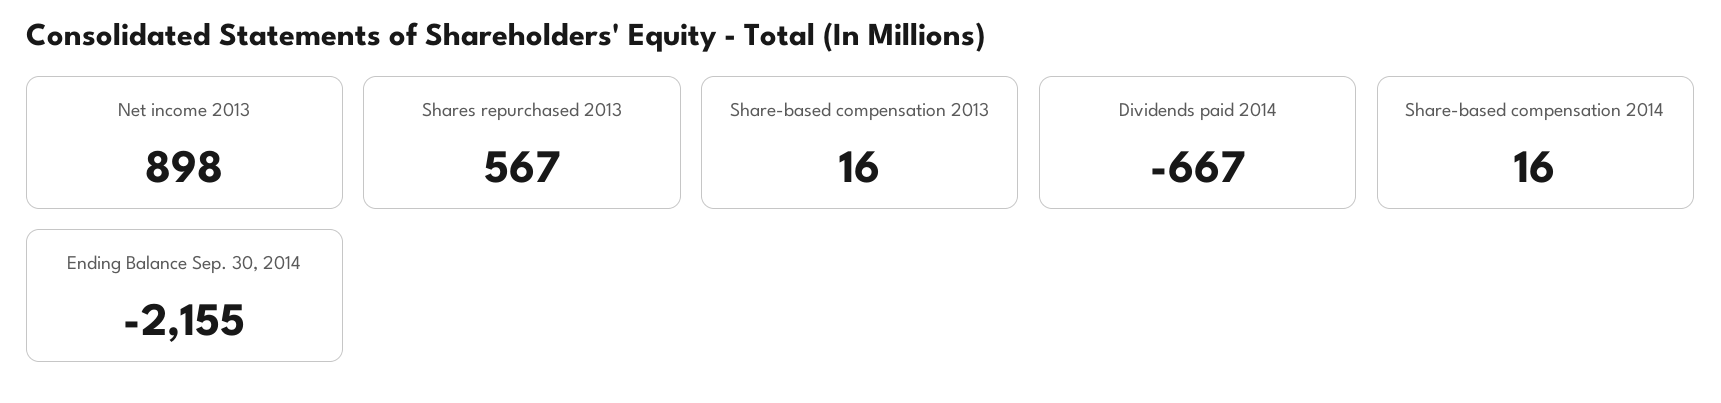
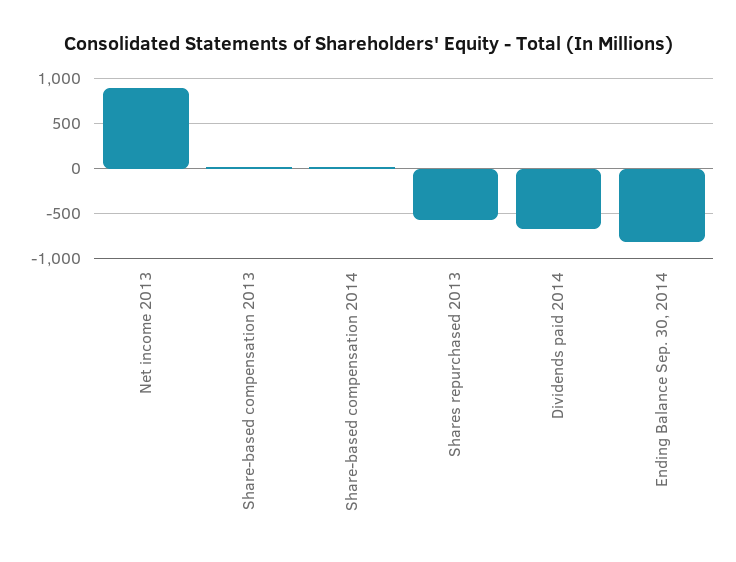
Shares repurchased 2013: 567 -> -600
Ending Balance Sep. 30, 2014: -2155 -> -800

